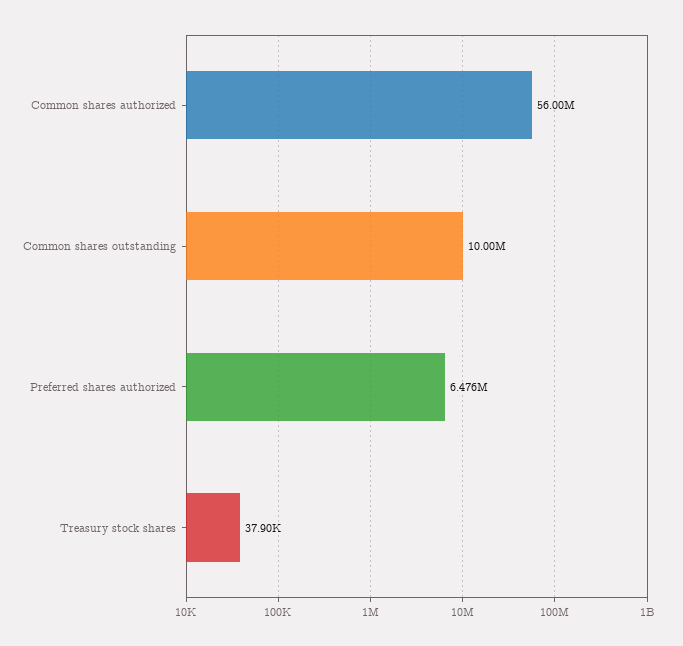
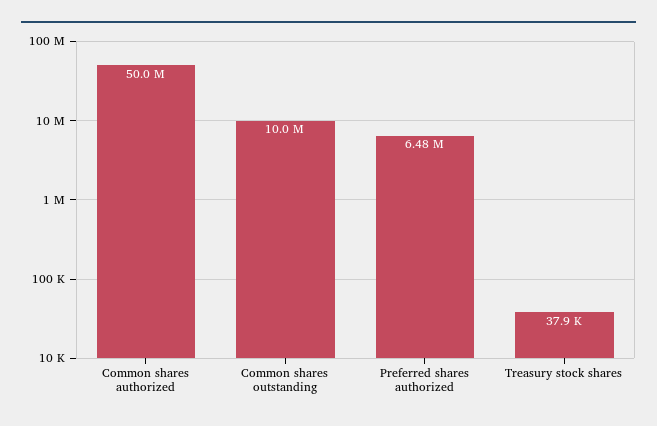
Common shares authorized: 56000000 -> 50000000

